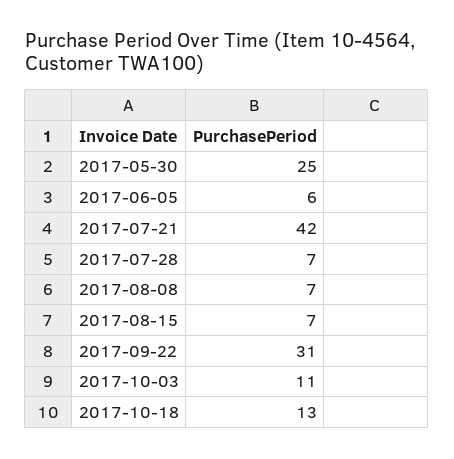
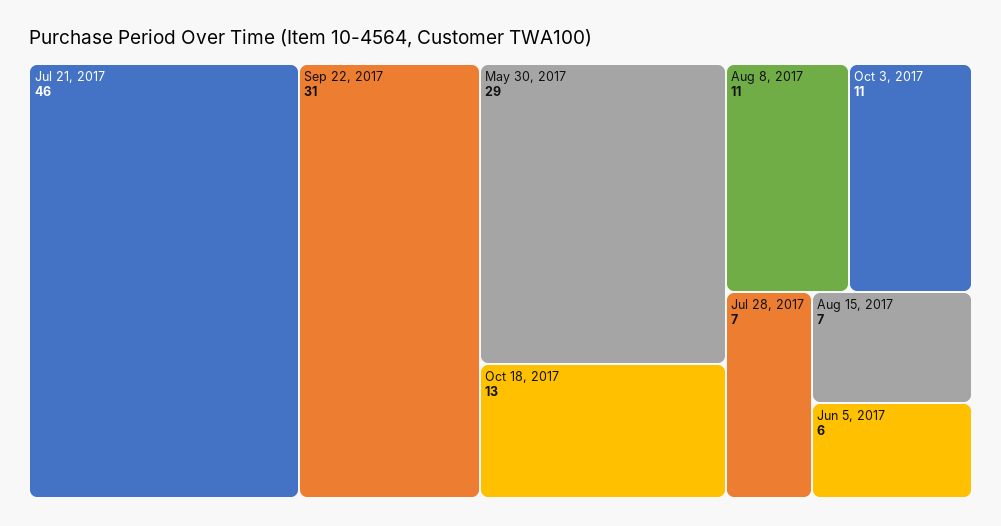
2017-05-30: 25 -> 29
2017-07-21: 42 -> 46
2017-08-08: 7 -> 11

